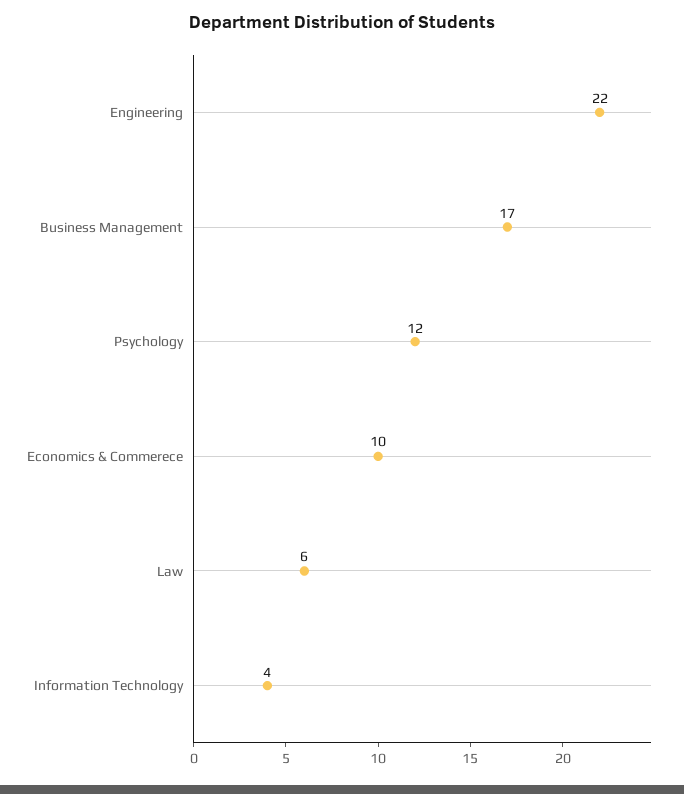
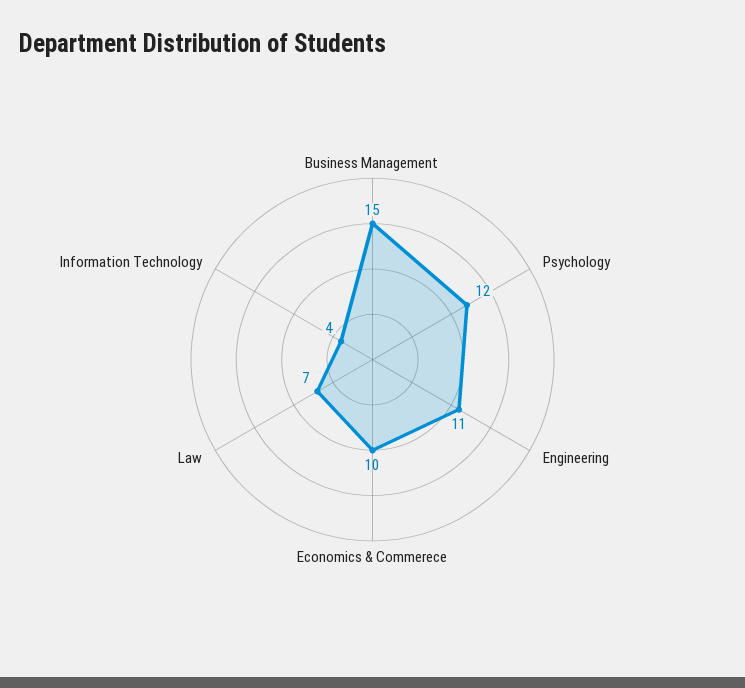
Engineering: 22 -> 11
Business Management: 17 -> 15
Law: 6 -> 7

